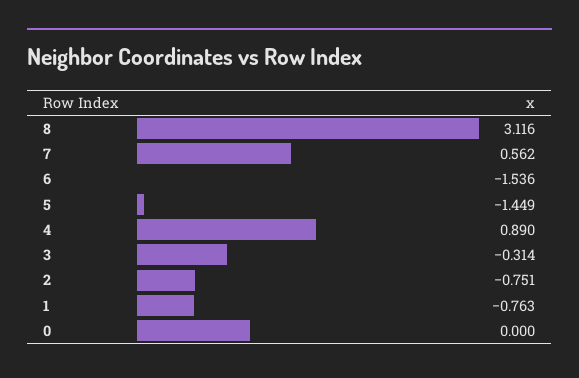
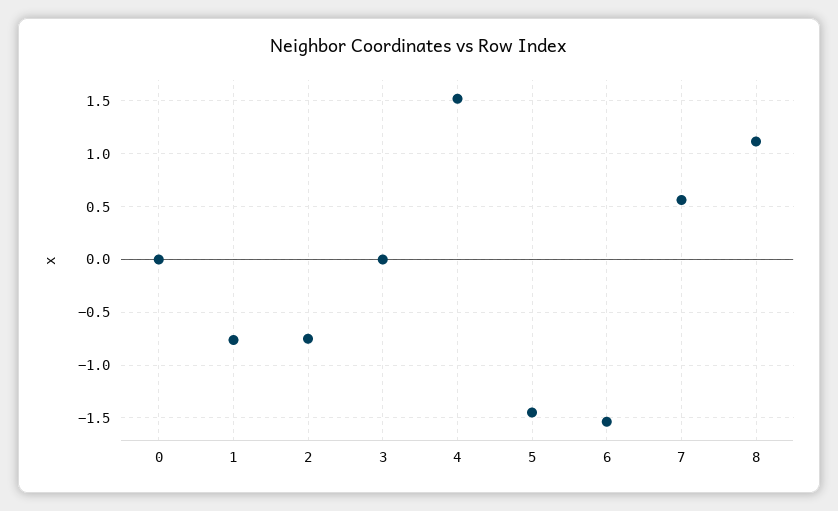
8: 3.116 -> 1.1
4: 0.89 -> 1.5
3: -0.314 -> 0

